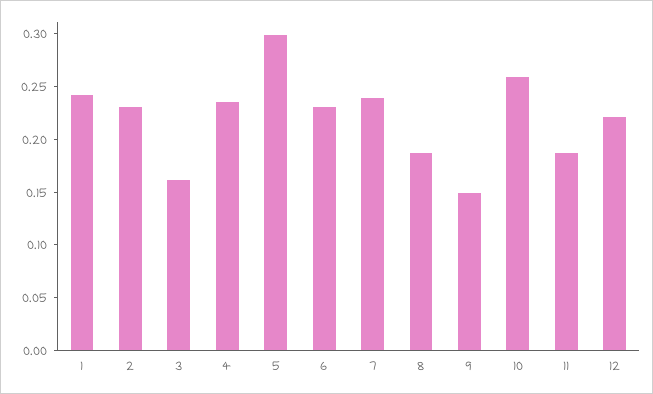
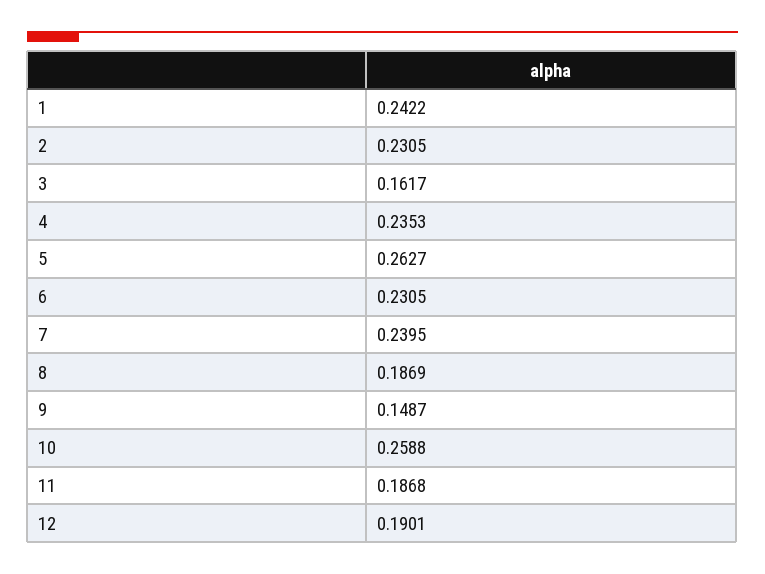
5: 0.3 -> 0.2627
12: 0.22 -> 0.1901

